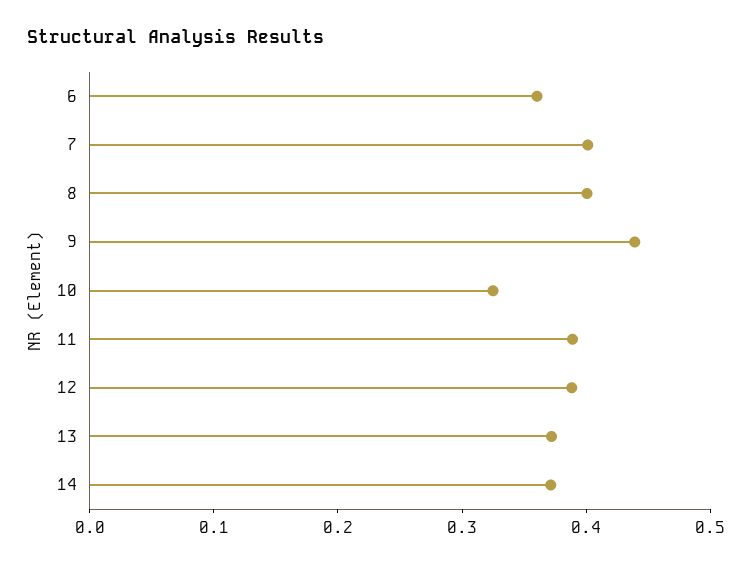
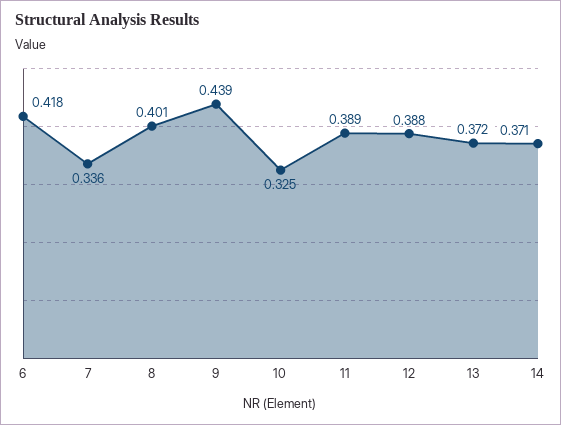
6: 0.36 -> 0.418
7: 0.4 -> 0.336

